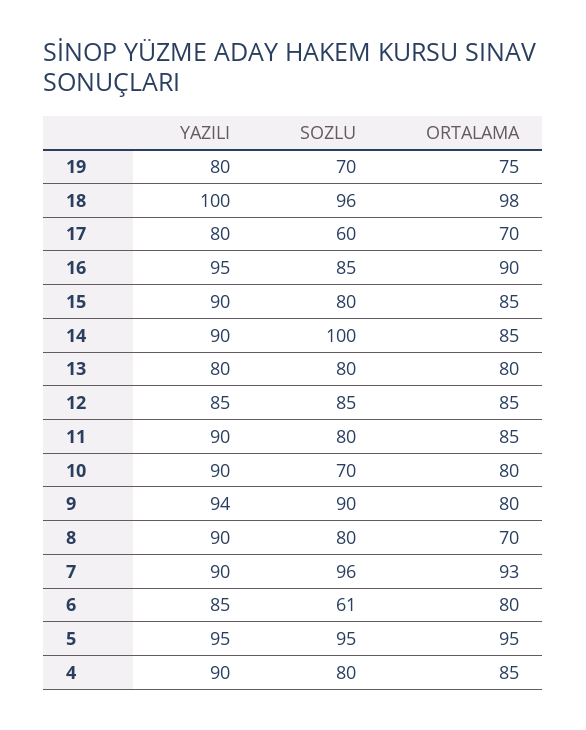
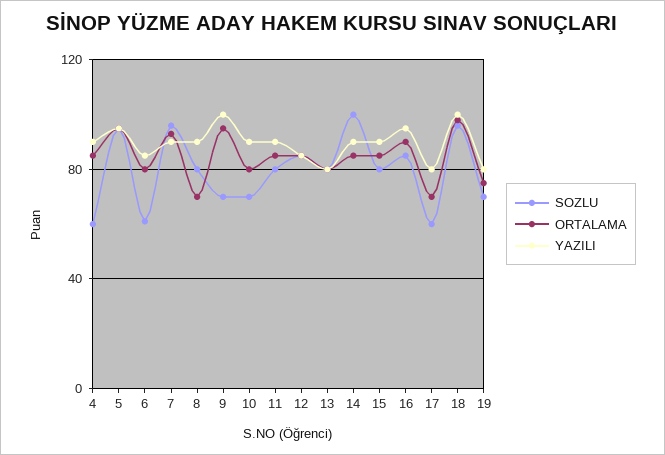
YAZILI, 9: 94 -> 100
SOZLU, 9: 90 -> 70
ORTALAMA, 9: 80 -> 95
SOZLU, 4: 80 -> 60

